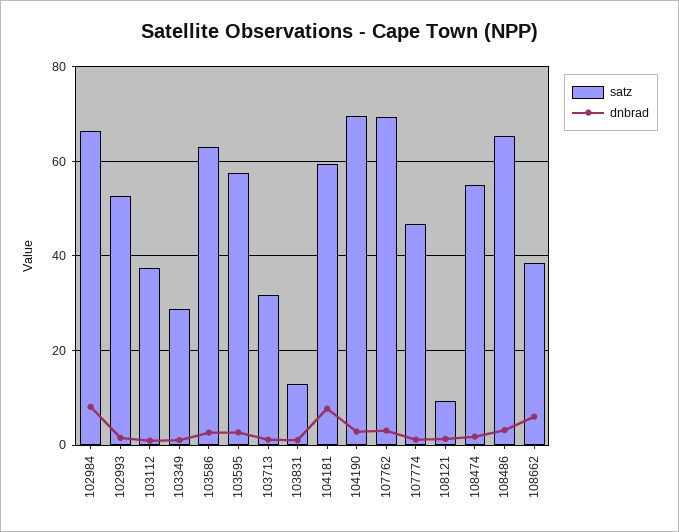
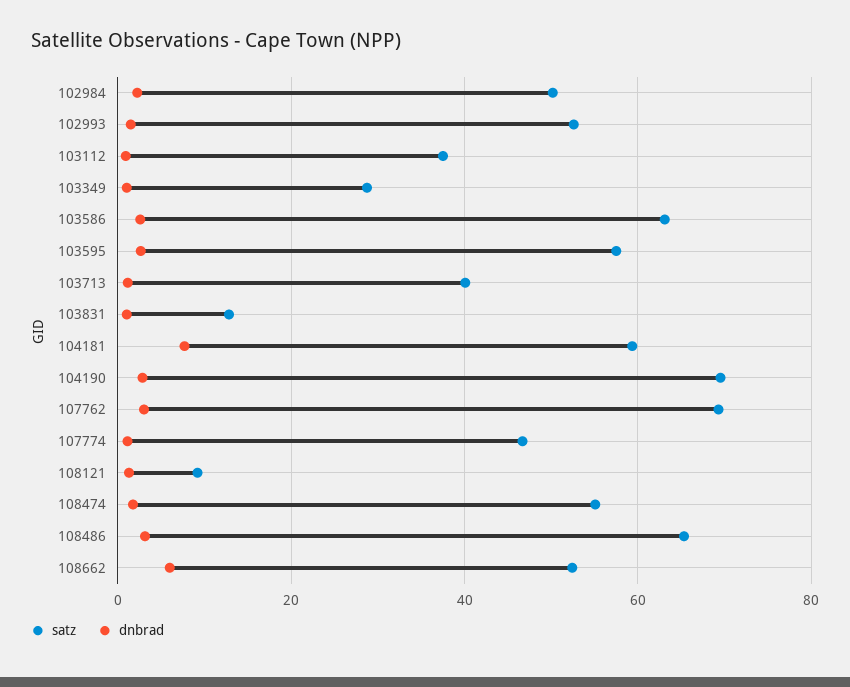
satz, 102984: 66 -> 50
dnbrad, 102984: 8 -> 2
satz, 103713: 32 -> 40
satz, 108662: 38 -> 52

